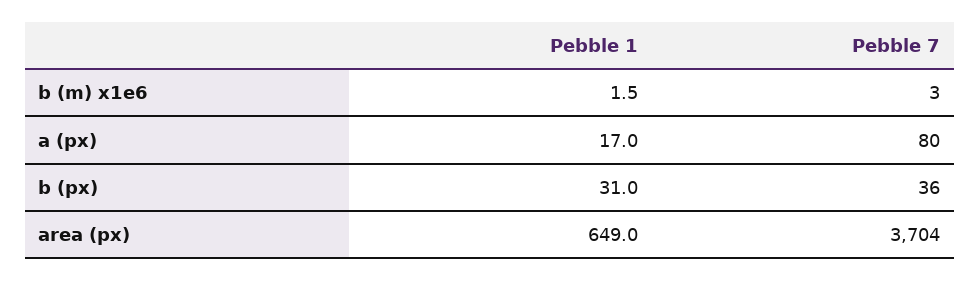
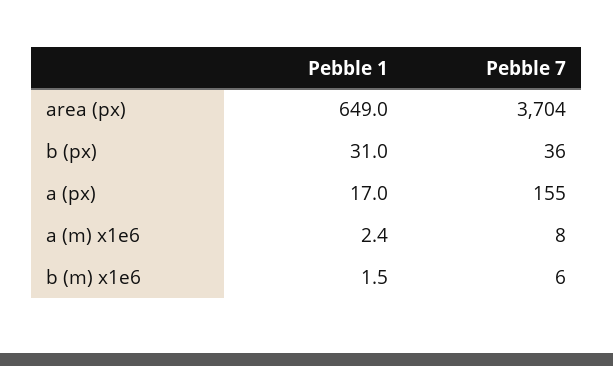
Pebble 7, b (m) x1e6: 3 -> 6
Pebble 7, a (px): 80 -> 155
Pebble 1, a (m) x1e6: none -> 2.4
Pebble 7, a (m) x1e6: none -> 8

